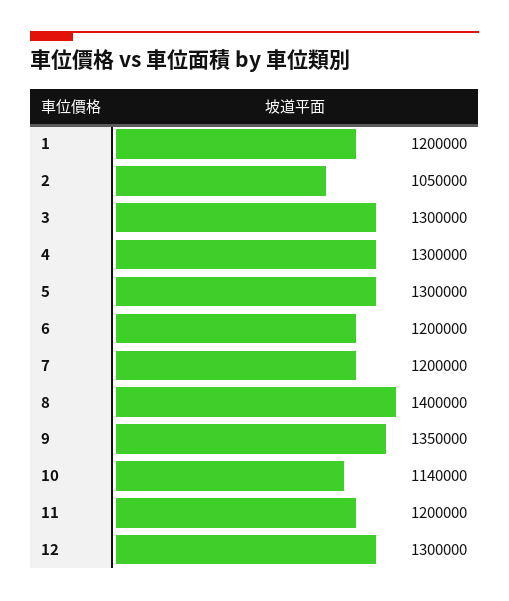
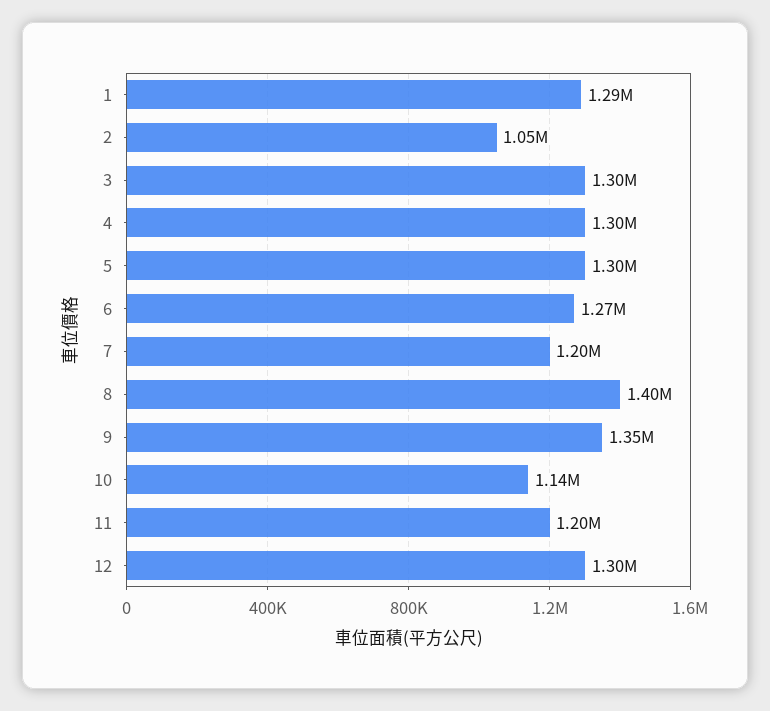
1: 1200000 -> 1290000
6: 1200000 -> 1270000

